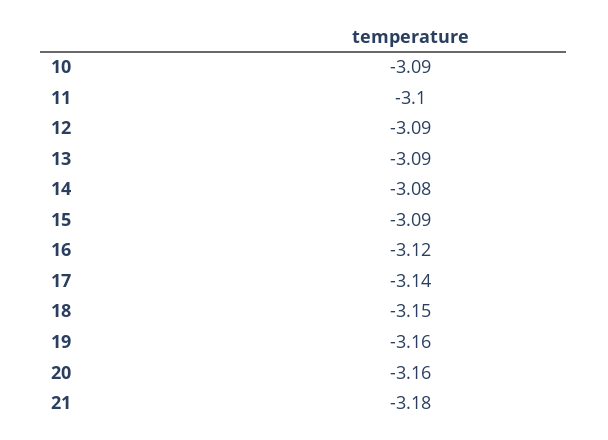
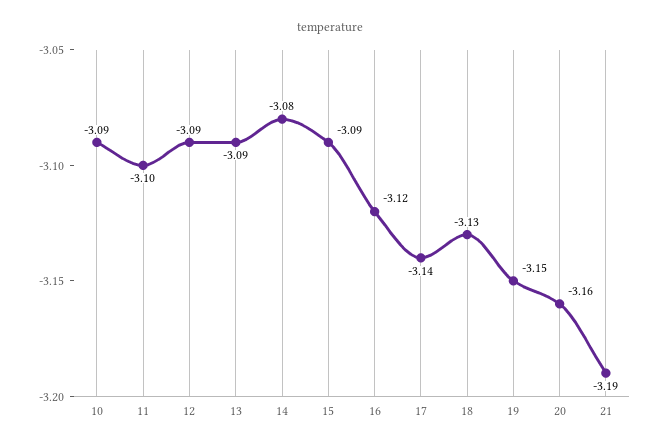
18: -3.15 -> -3.13
19: -3.16 -> -3.15
21: -3.18 -> -3.19

